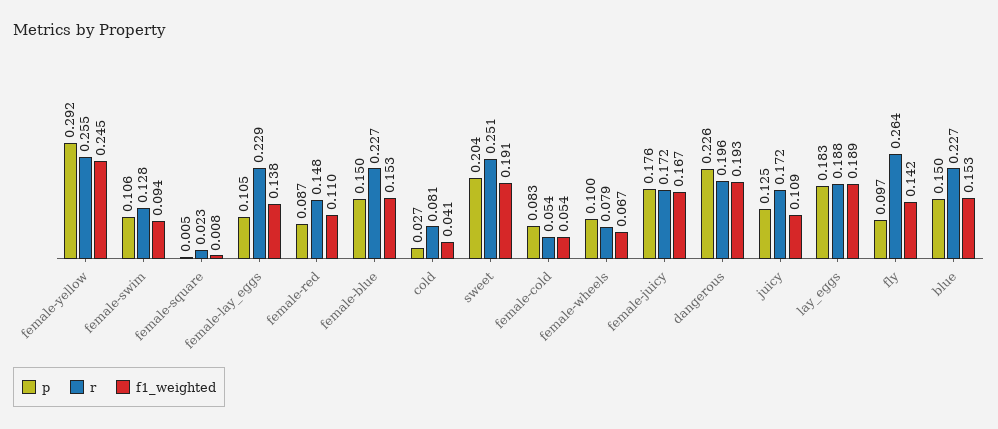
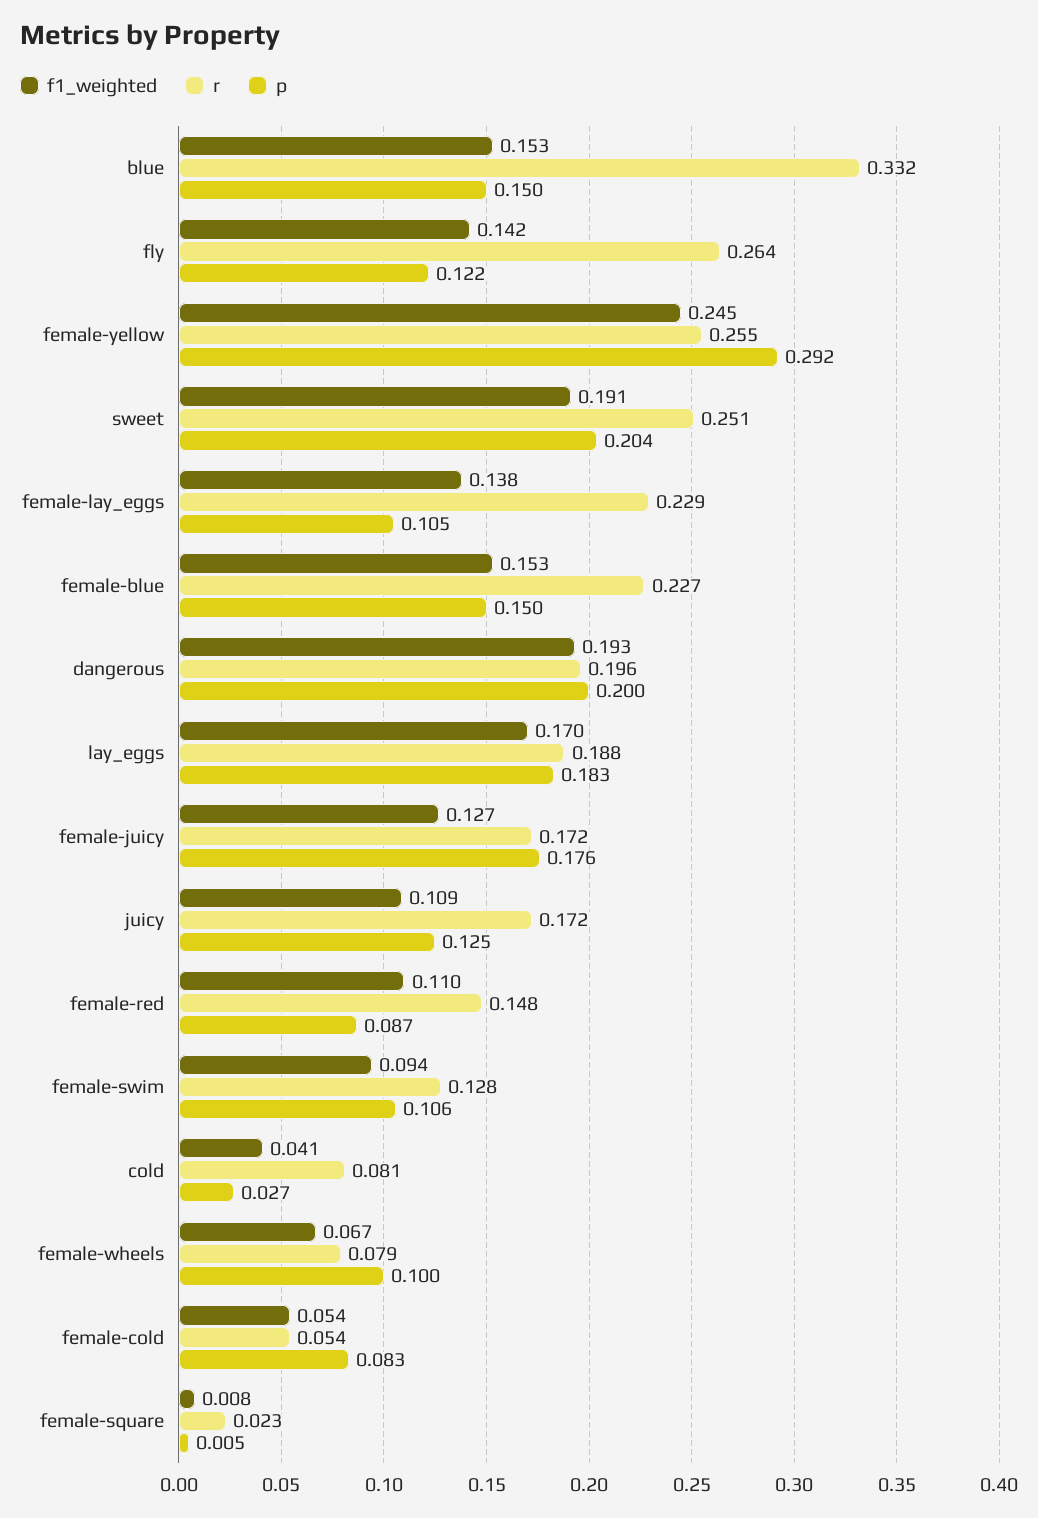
f1_weighted, female-juicy: 0.167 -> 0.127
p, dangerous: 0.226 -> 0.2
f1_weighted, lay_eggs: 0.189 -> 0.17
p, fly: 0.097 -> 0.122
r, blue: 0.227 -> 0.332

